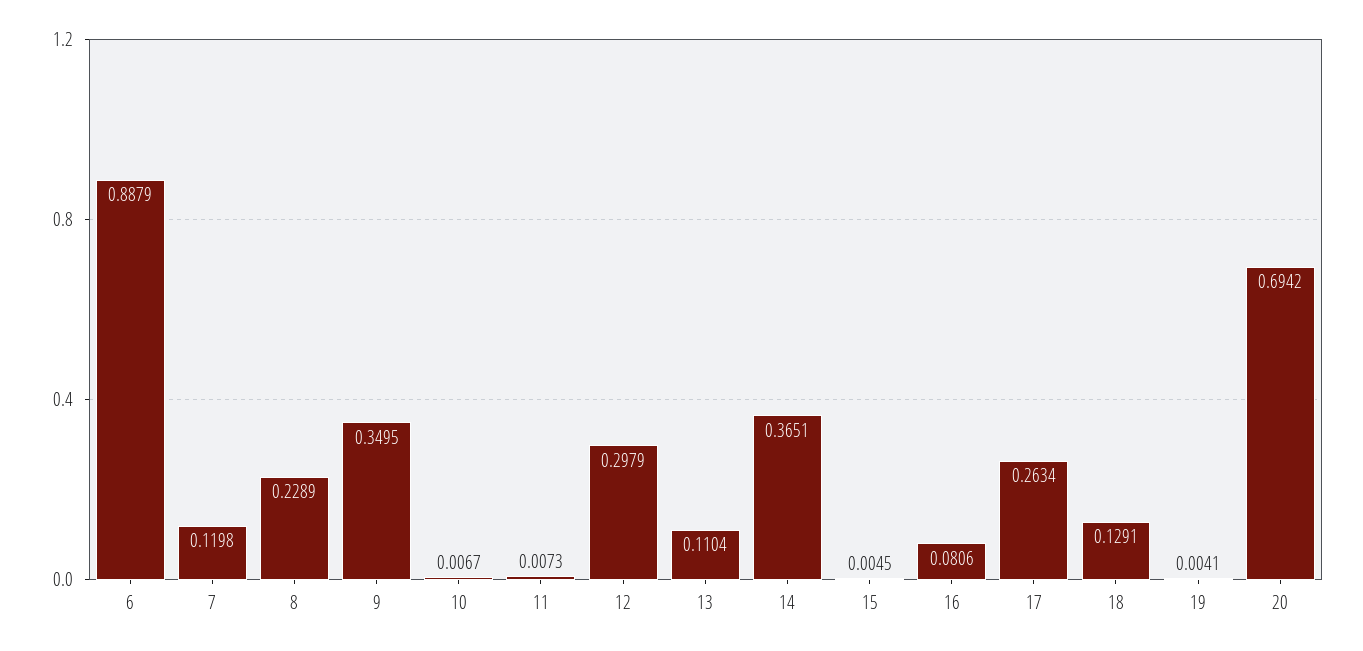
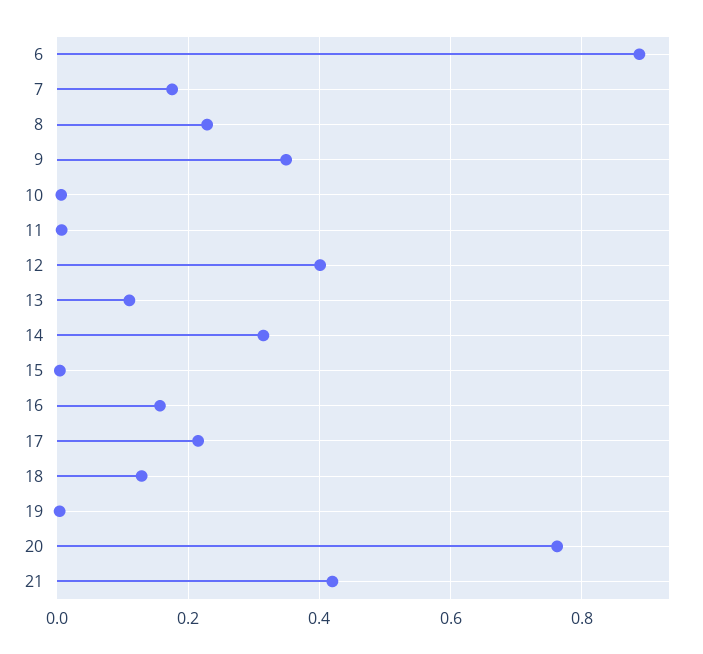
7: 0.1198 -> 0.18
12: 0.2979 -> 0.4
14: 0.3651 -> 0.32
16: 0.0806 -> 0.16
17: 0.2634 -> 0.22
20: 0.6942 -> 0.76
21: none -> 0.42

